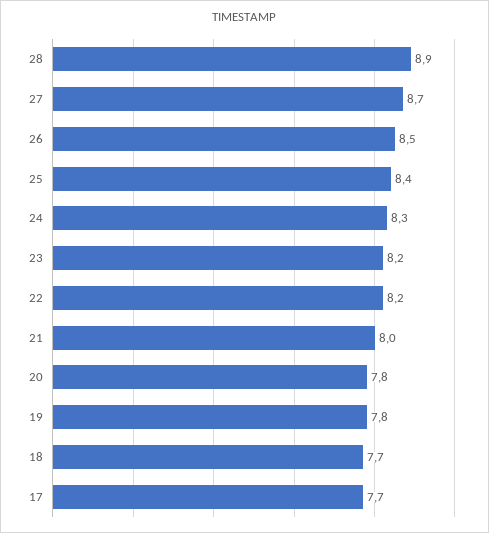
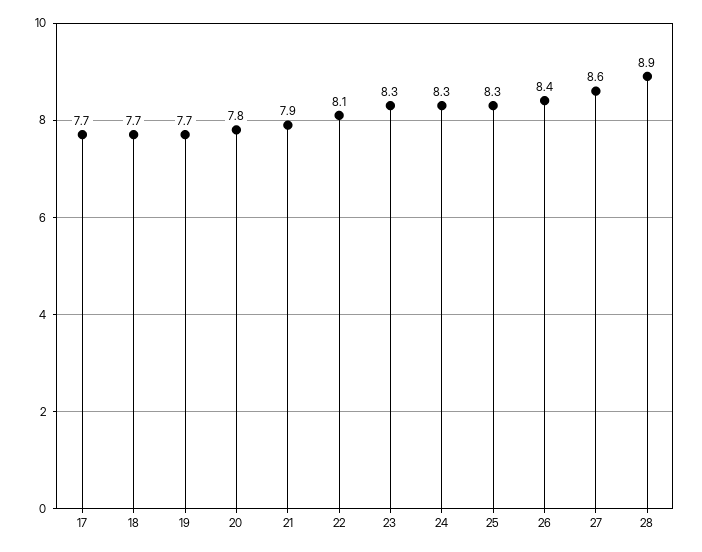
27: 8.7 -> 8.6
26: 8.5 -> 8.4
25: 8.4 -> 8.3
23: 8.2 -> 8.3
22: 8.2 -> 8.1
21: 8 -> 7.9
19: 7.8 -> 7.7

